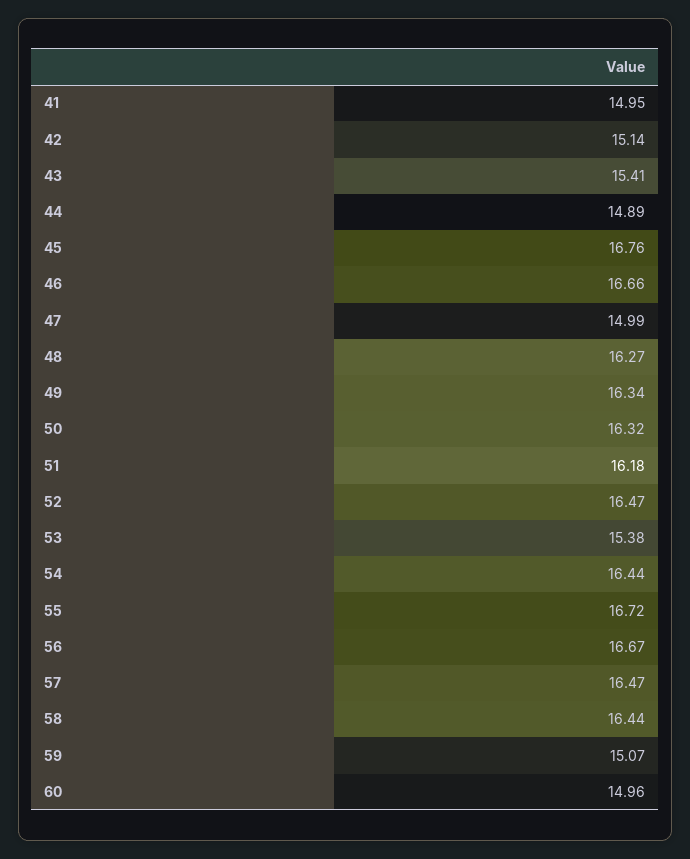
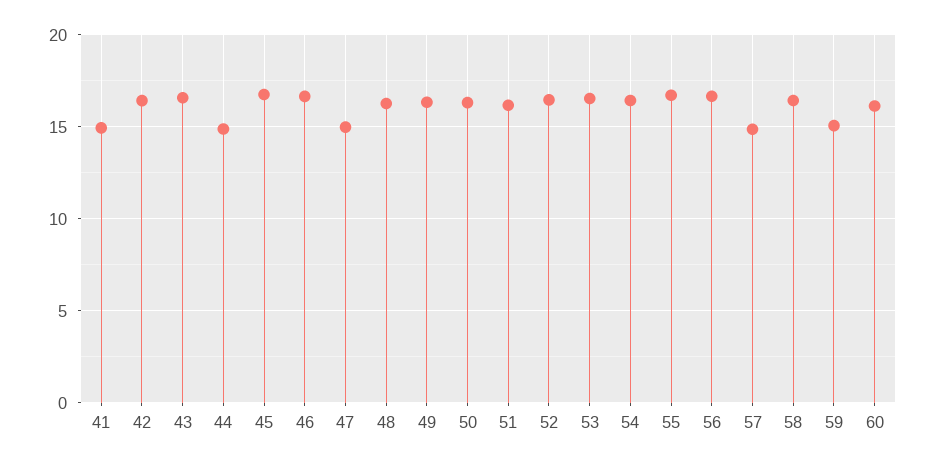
42: 15.14 -> 16.5
43: 15.41 -> 16.5
53: 15.38 -> 16.5
57: 16.47 -> 15
60: 14.96 -> 16

